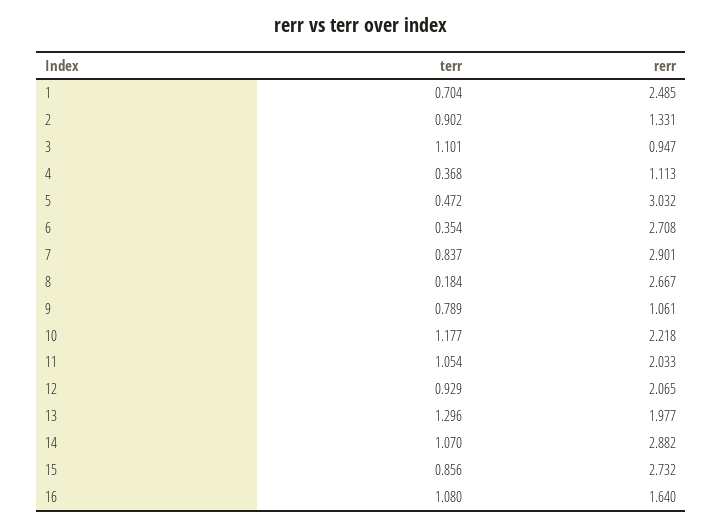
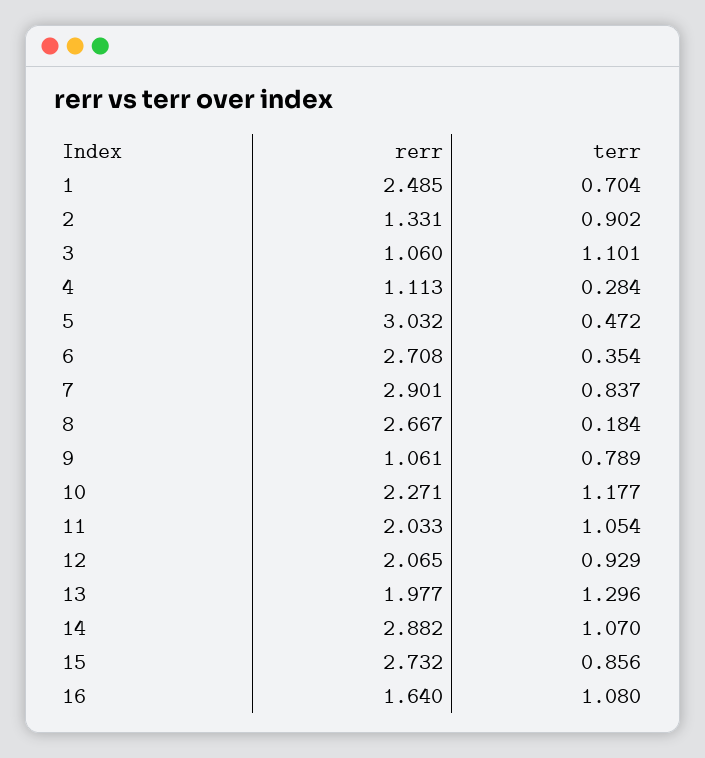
rerr, 3: 0.947 -> 1.06
terr, 4: 0.368 -> 0.284
rerr, 10: 2.218 -> 2.271

